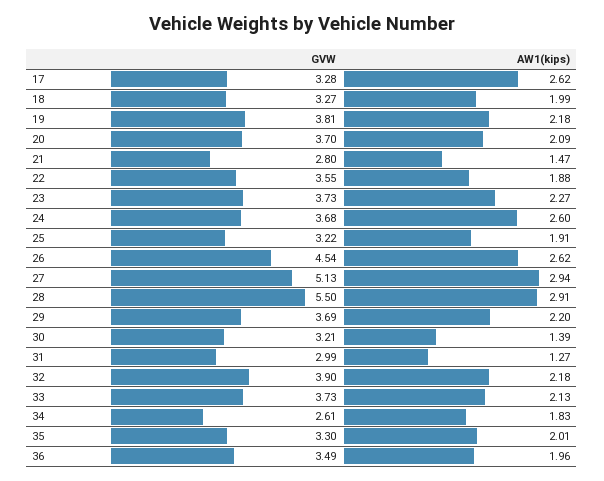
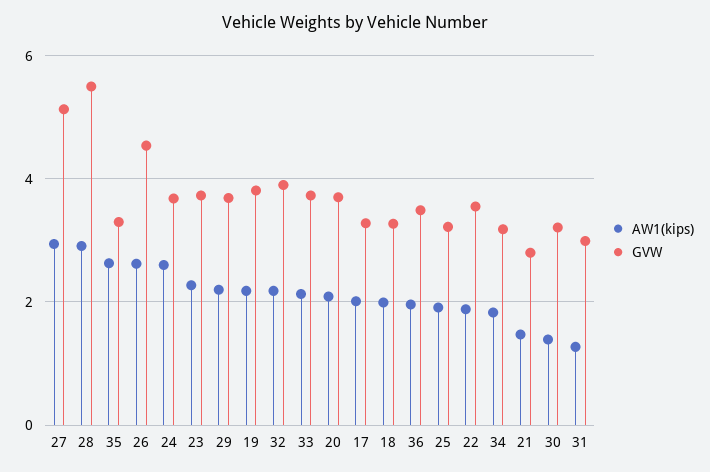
AW1(kips), 17: 2.62 -> 2
GVW, 34: 2.61 -> 3.2
AW1(kips), 35: 2.01 -> 2.6

